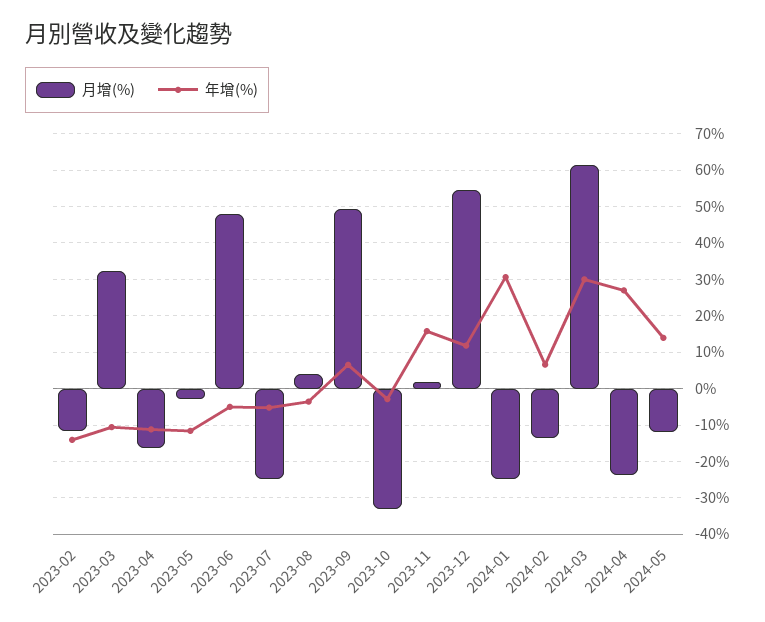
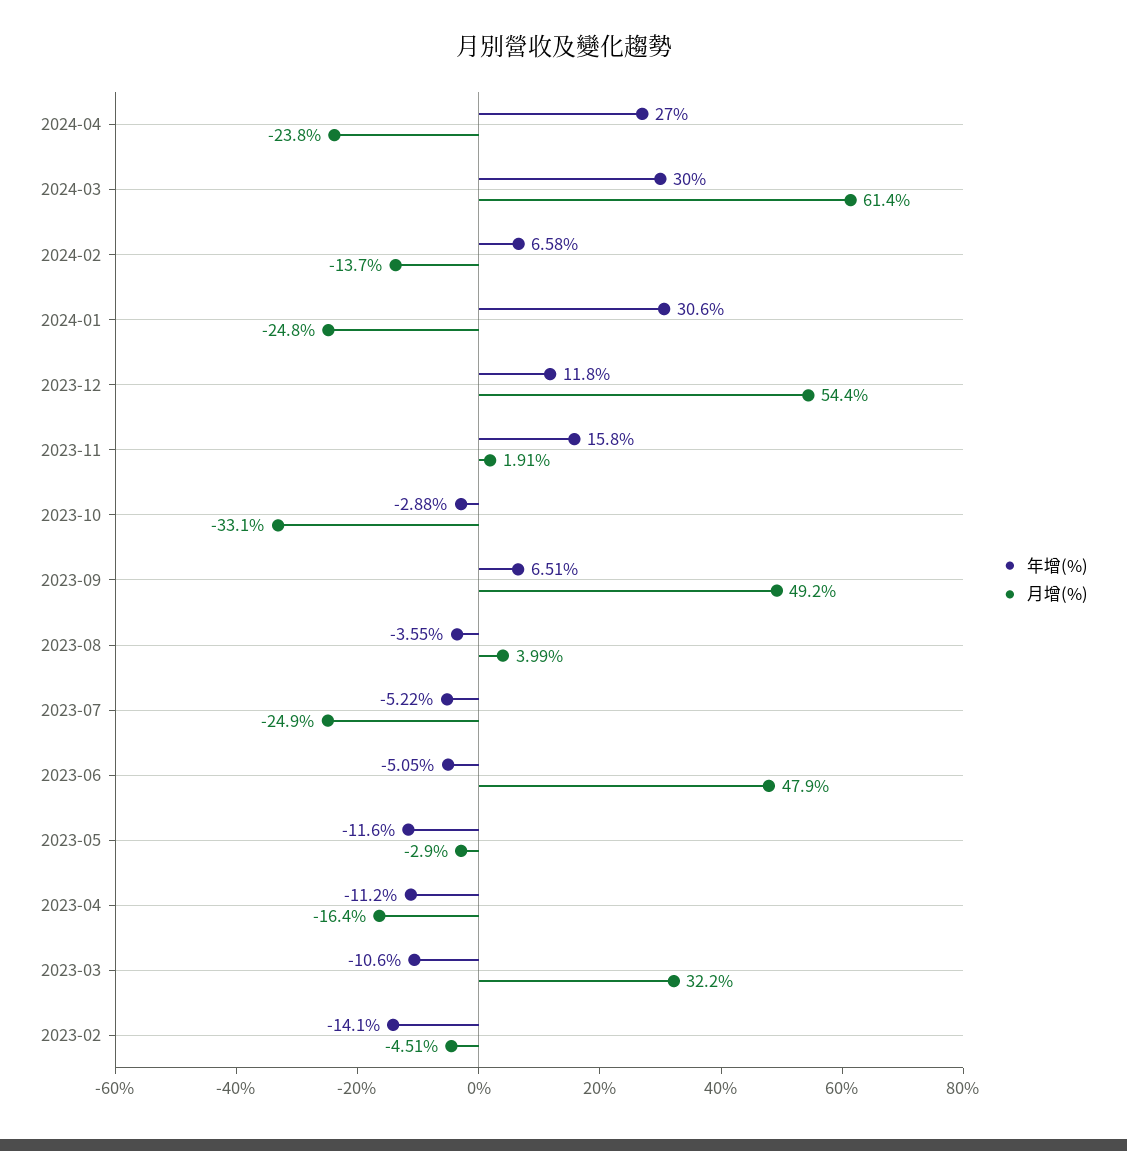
月增(%), 2023-02: -12 -> -4.51
月增(%), 2024-05: -12 -> none
年增(%), 2024-05: 14 -> none

